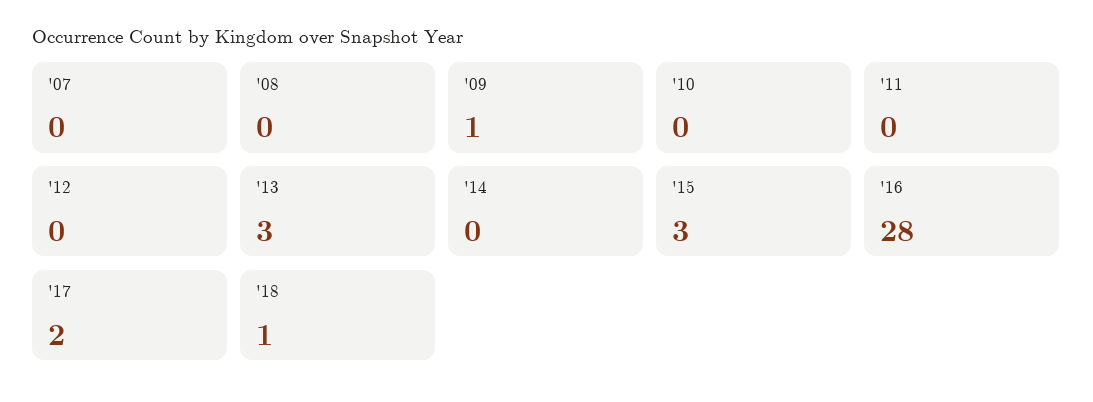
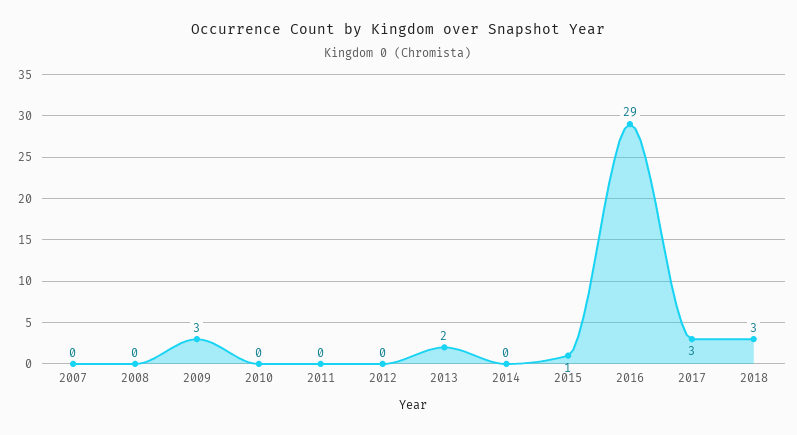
'09: 1 -> 3
'13: 3 -> 2
'15: 3 -> 1
'16: 28 -> 29
'17: 2 -> 3
'18: 1 -> 3

